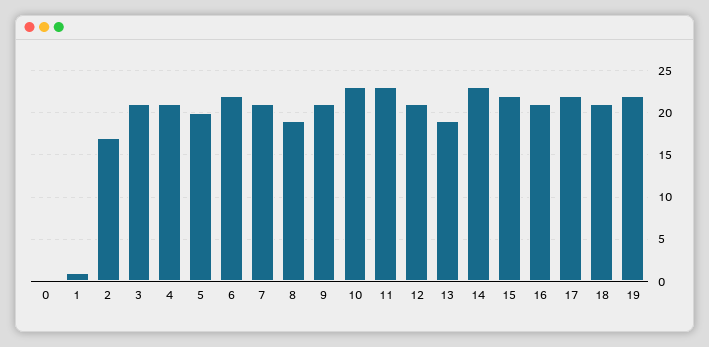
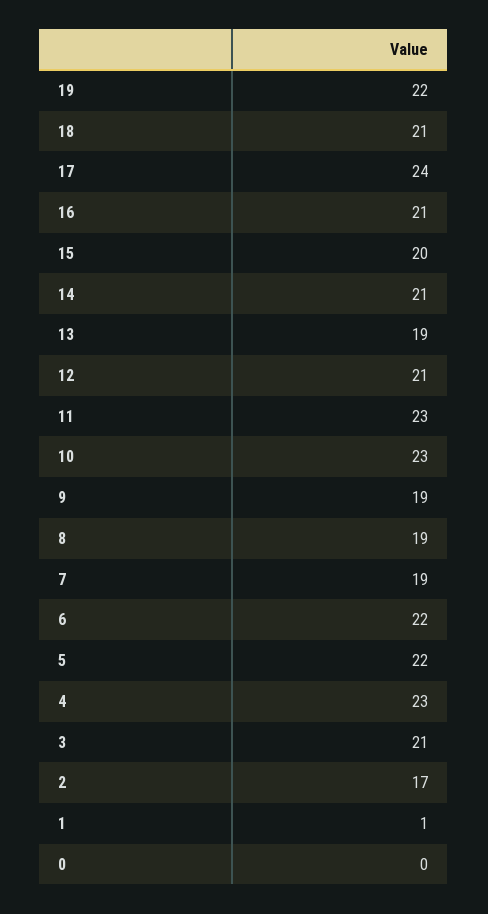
4: 21 -> 23
5: 20 -> 22
7: 21 -> 19
9: 21 -> 19
14: 23 -> 21
15: 22 -> 20
17: 22 -> 24

